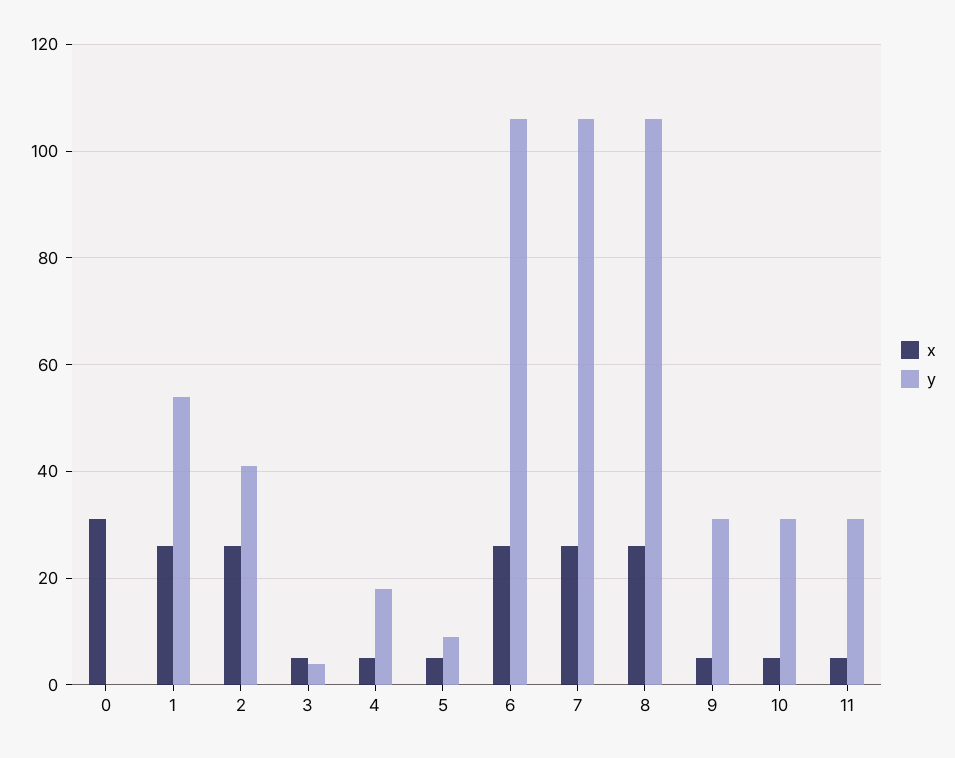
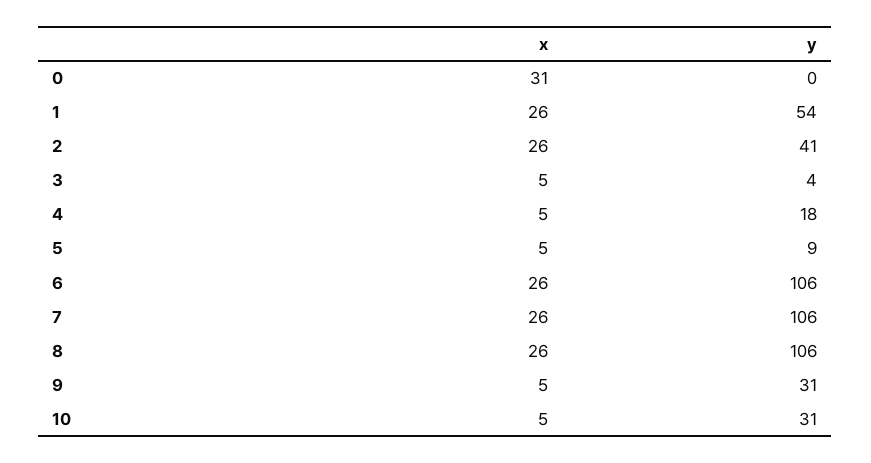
x, 11: 5 -> none
y, 11: 30 -> none

